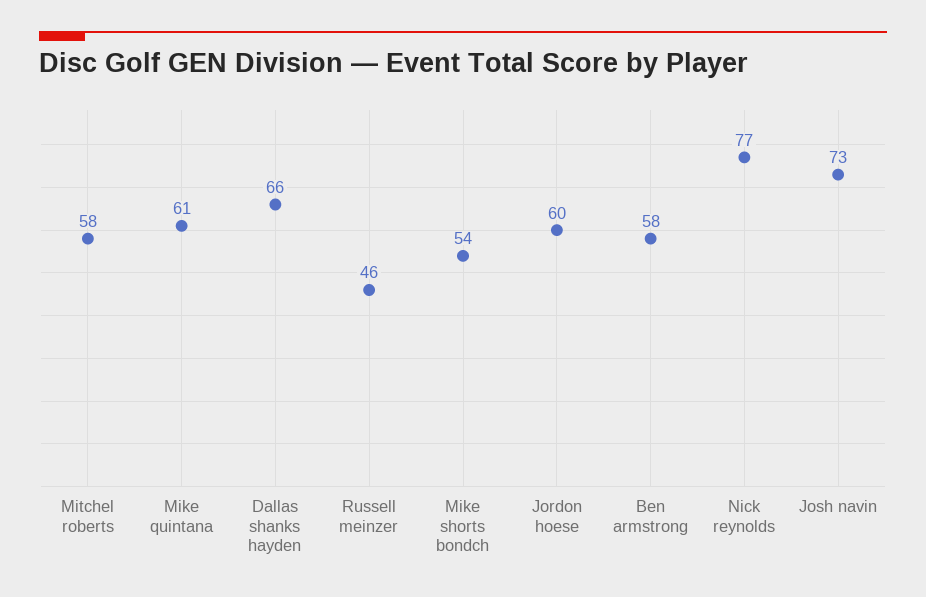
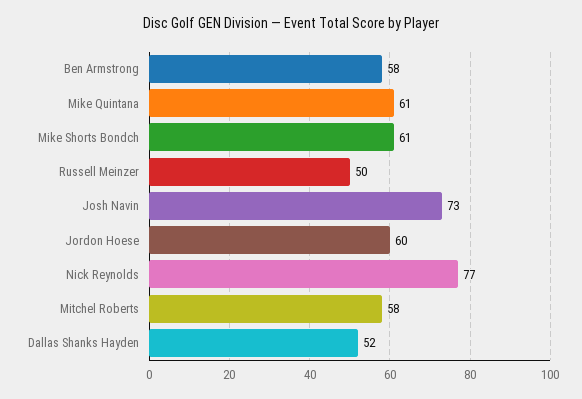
Dallas shanks hayden: 66 -> 52
Russell meinzer: 46 -> 50
Mike shorts bondch: 54 -> 61

